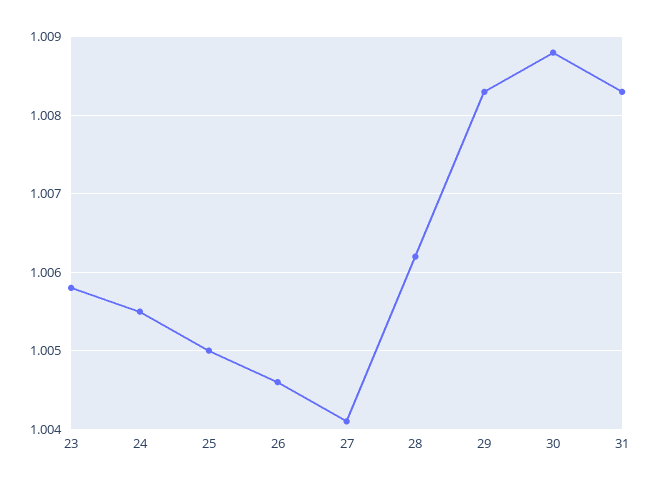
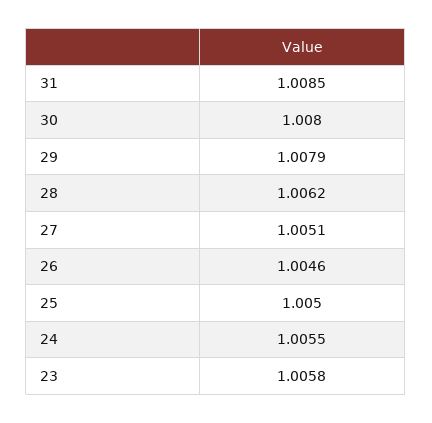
27: 1.0041 -> 1.0051
29: 1.0083 -> 1.0079
30: 1.0088 -> 1.008
31: 1.0083 -> 1.0085

